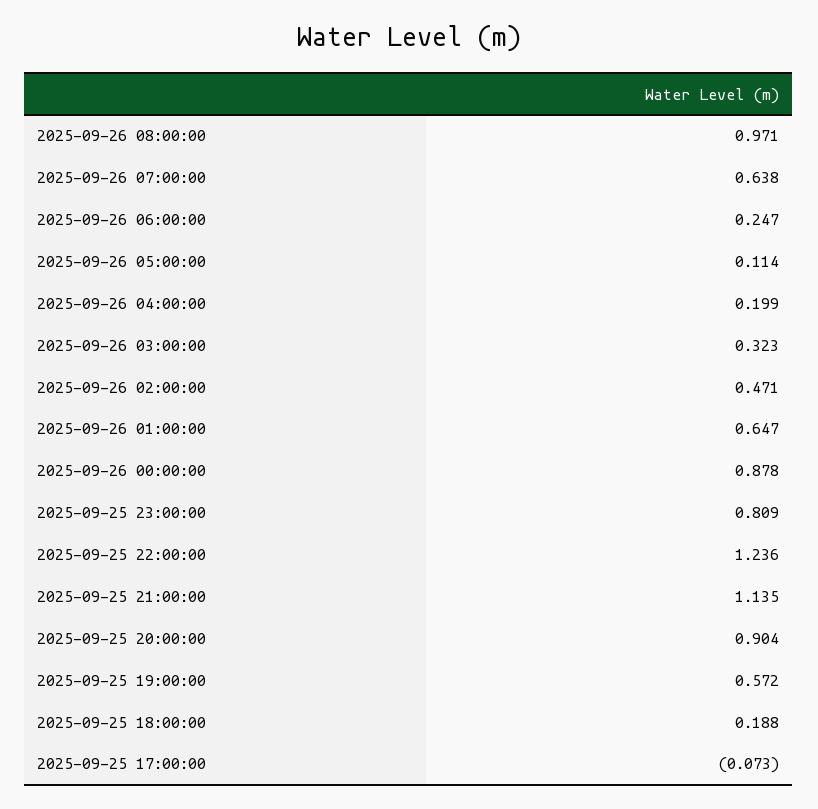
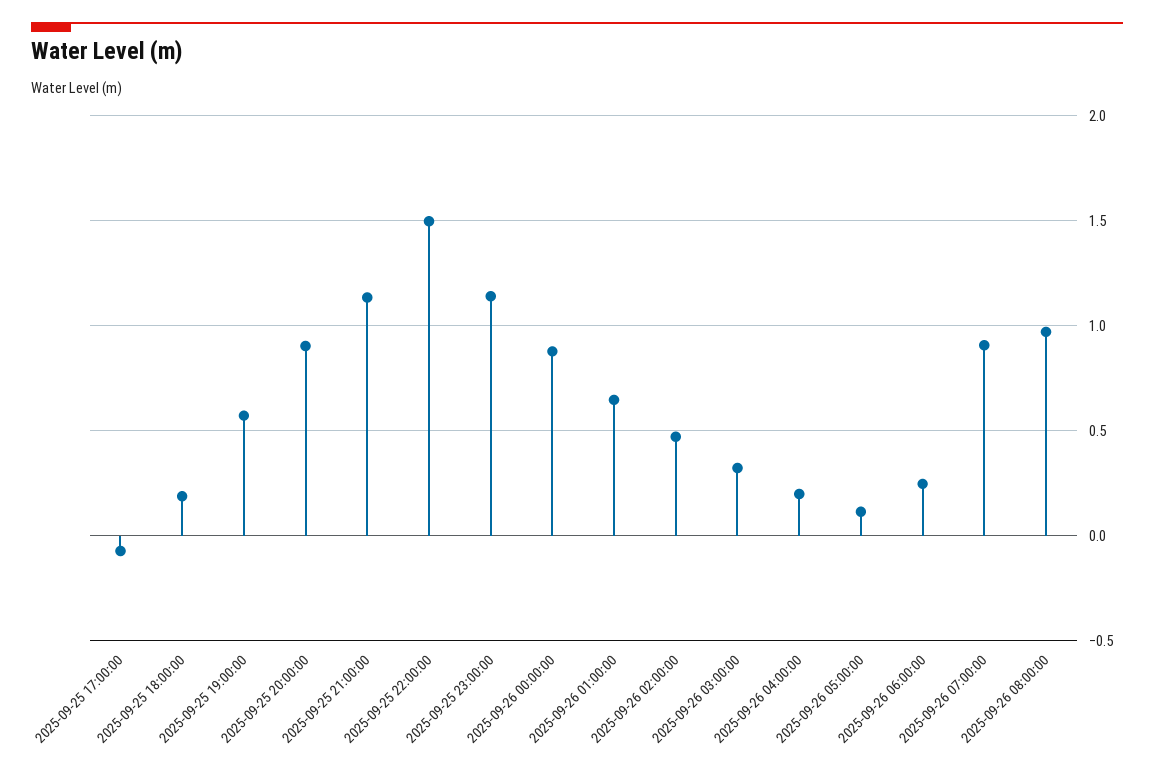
2025-09-26 07:00:00: 0.638 -> 0.9
2025-09-25 23:00:00: 0.809 -> 1.15
2025-09-25 22:00:00: 1.236 -> 1.5

